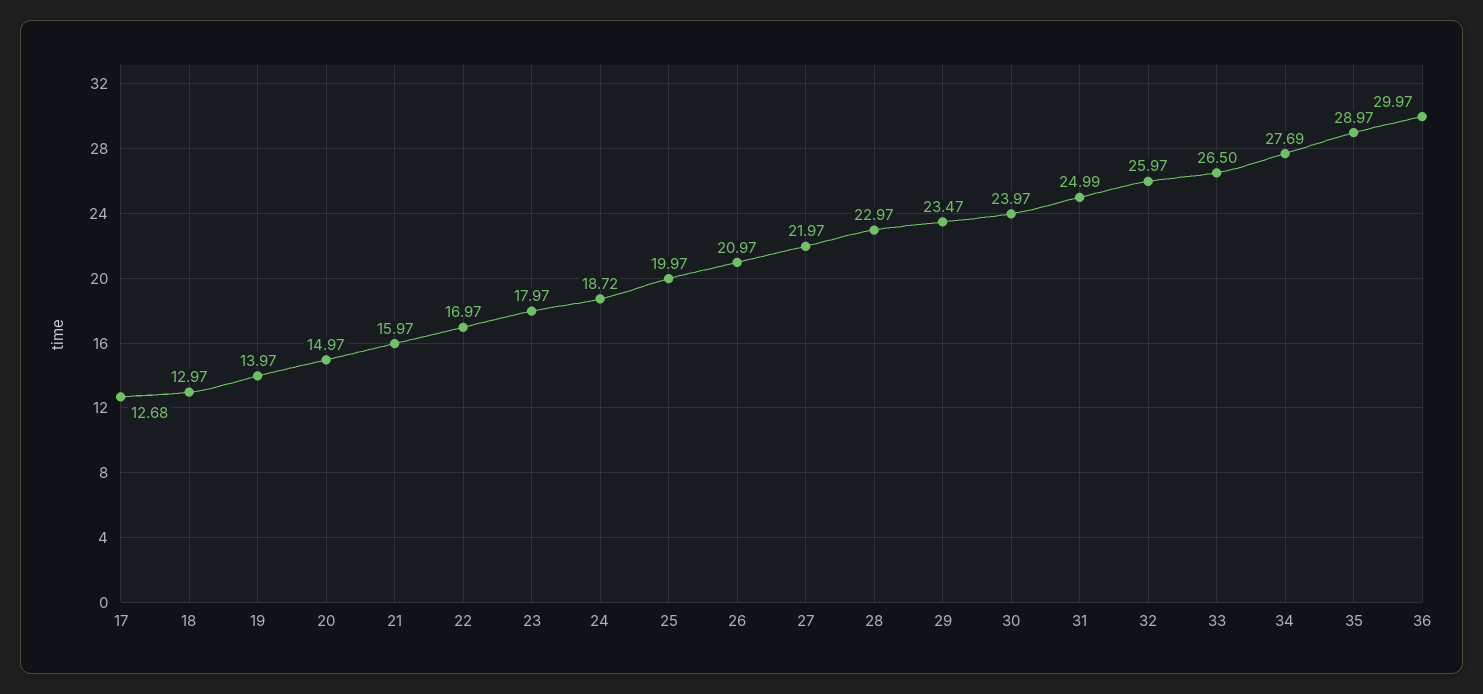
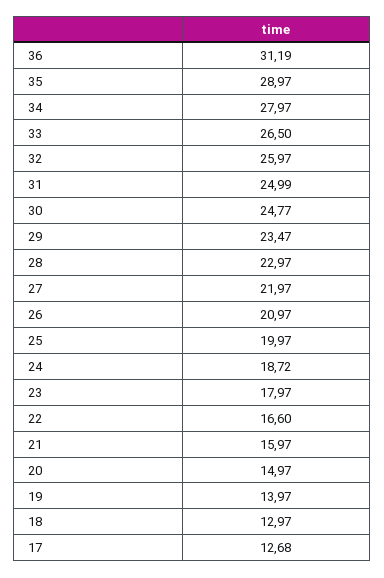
22: 16.97 -> 16.6
30: 23.97 -> 24.77
34: 27.69 -> 27.97
36: 29.97 -> 31.19

